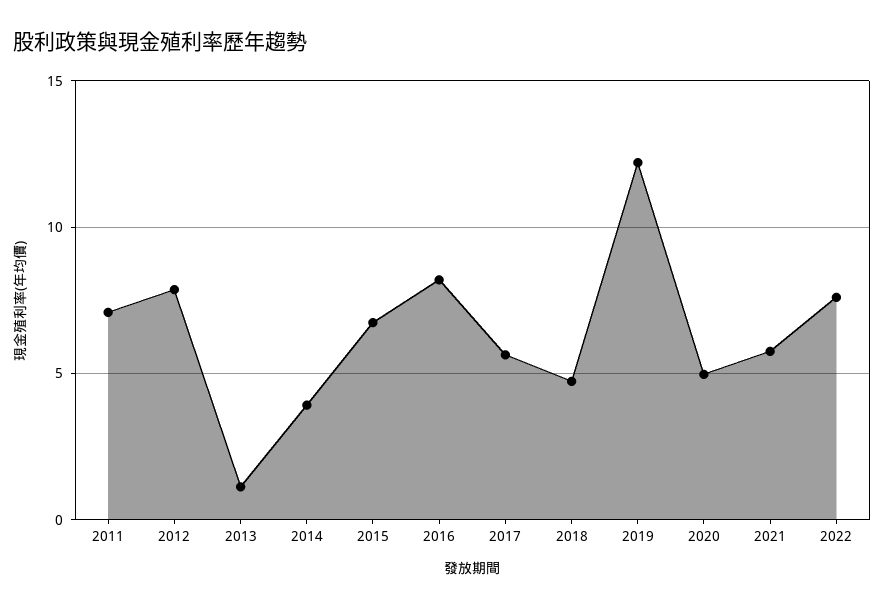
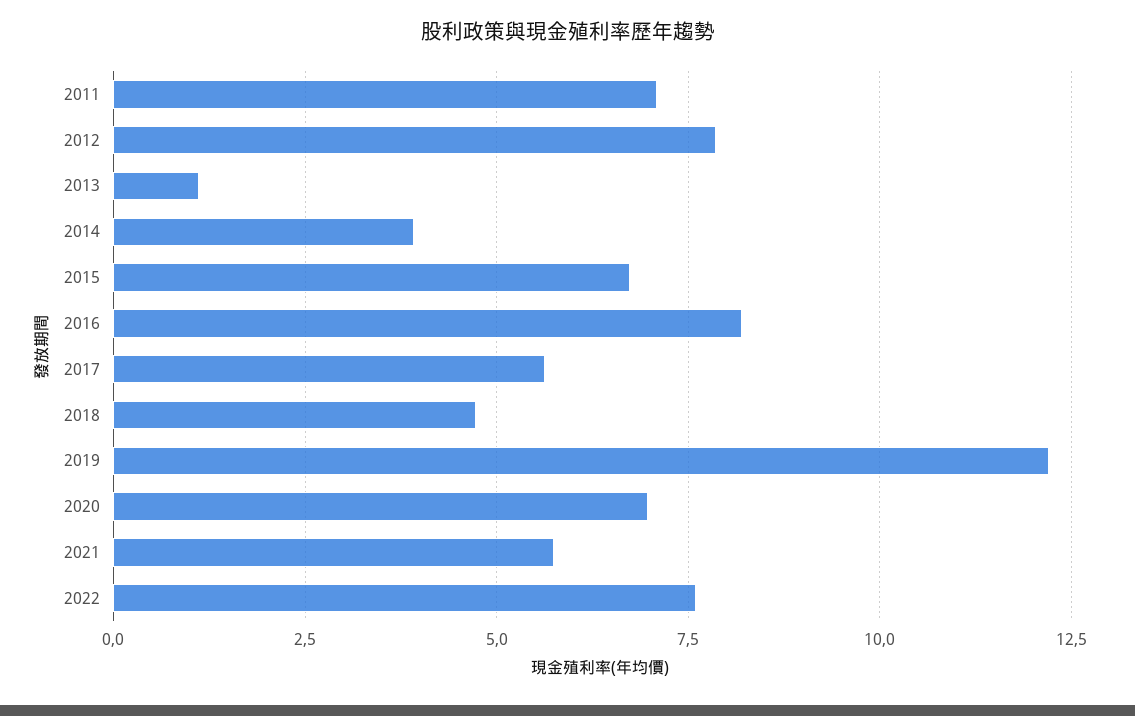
2020: 5 -> 7

